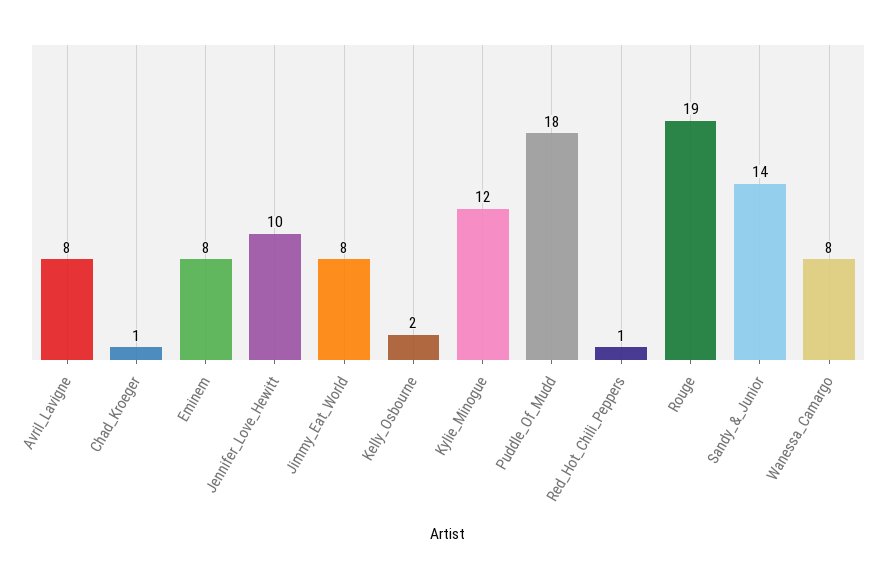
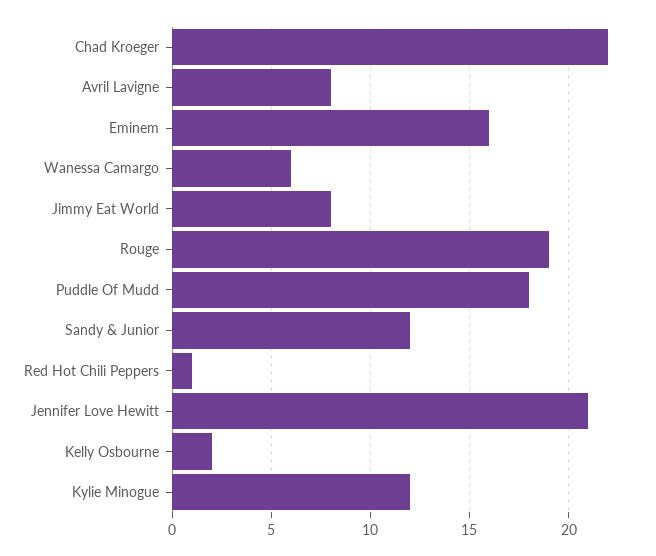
Chad_Kroeger: 1 -> 22
Eminem: 8 -> 16
Jennifer_Love_Hewitt: 10 -> 21
Sandy_&_Junior: 14 -> 12
Wanessa_Camargo: 8 -> 6

